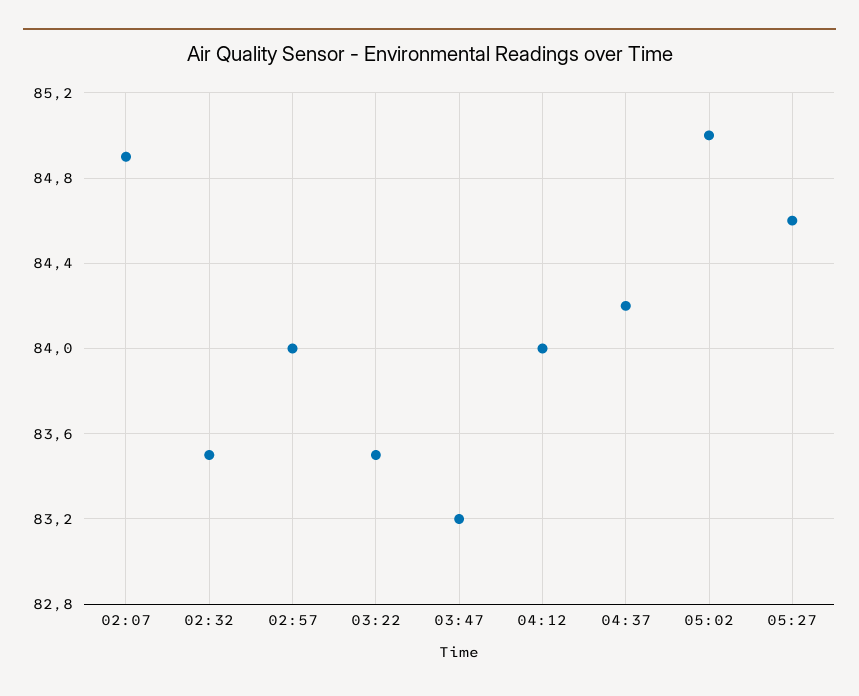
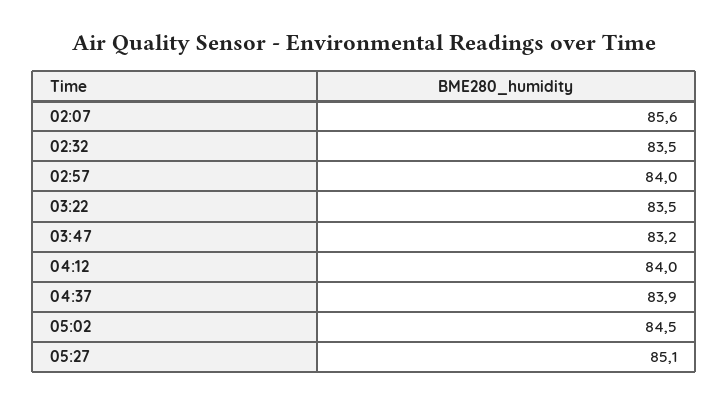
02:07: 84.9 -> 85.6
04:37: 84.2 -> 83.9
05:02: 85 -> 84.5
05:27: 84.6 -> 85.1

